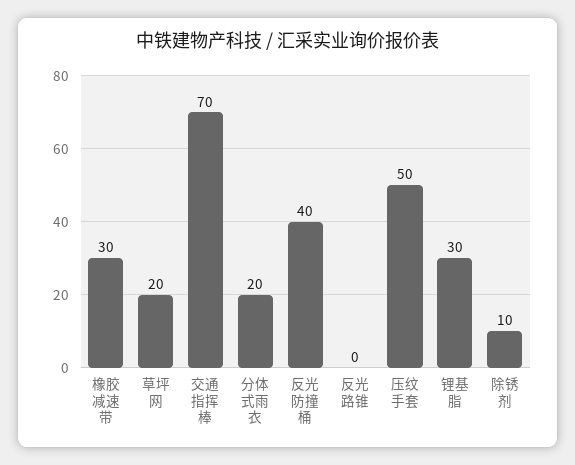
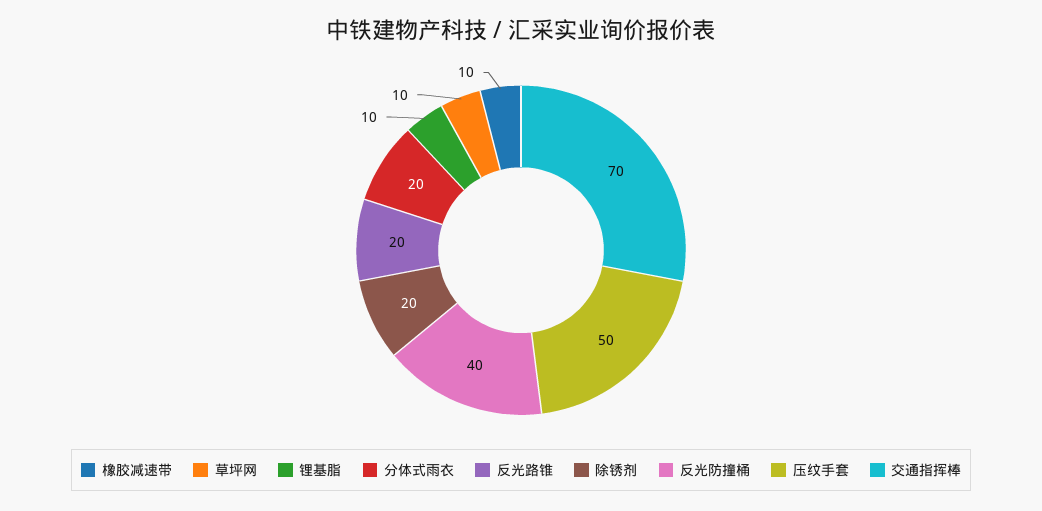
橡胶减速带: 30 -> 10
草坪网: 20 -> 10
反光路锥: 0 -> 20
锂基脂: 30 -> 10
除锈剂: 10 -> 20

